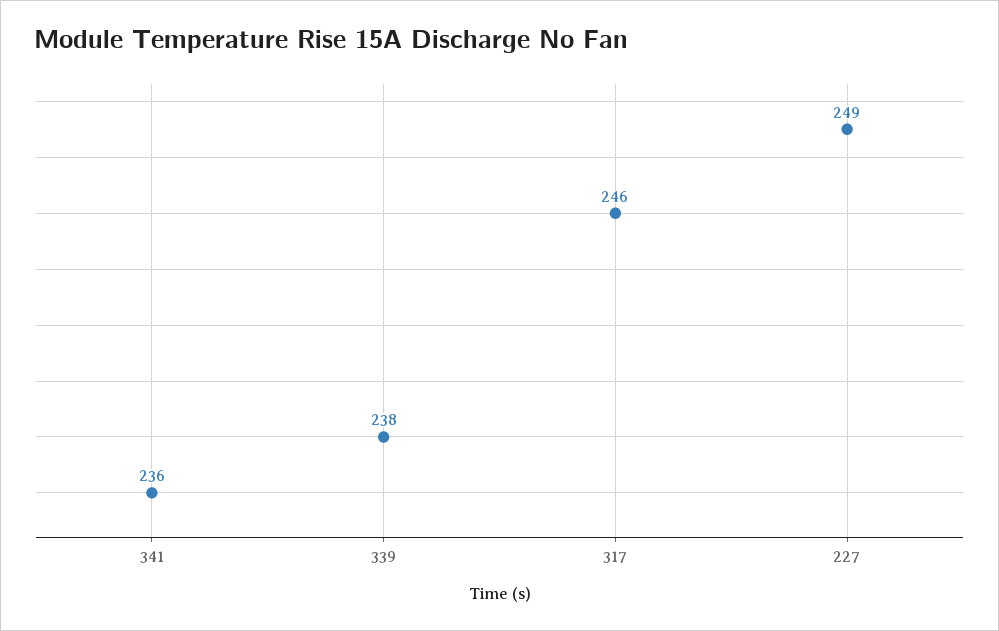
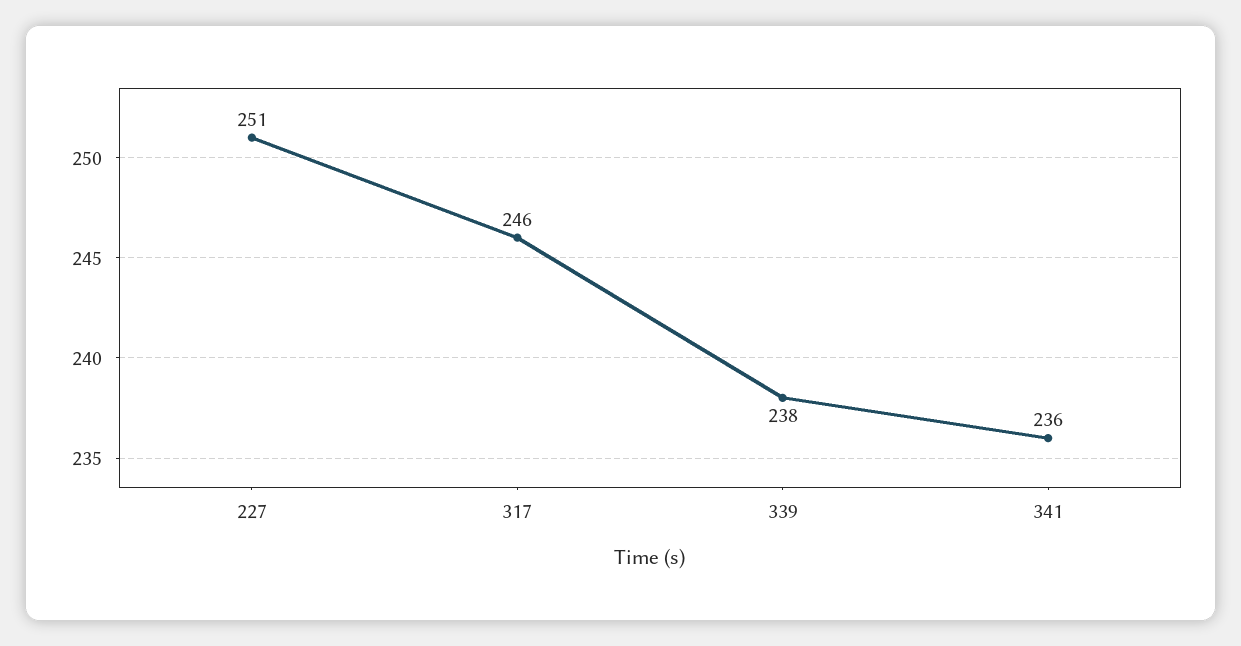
227: 249 -> 251

